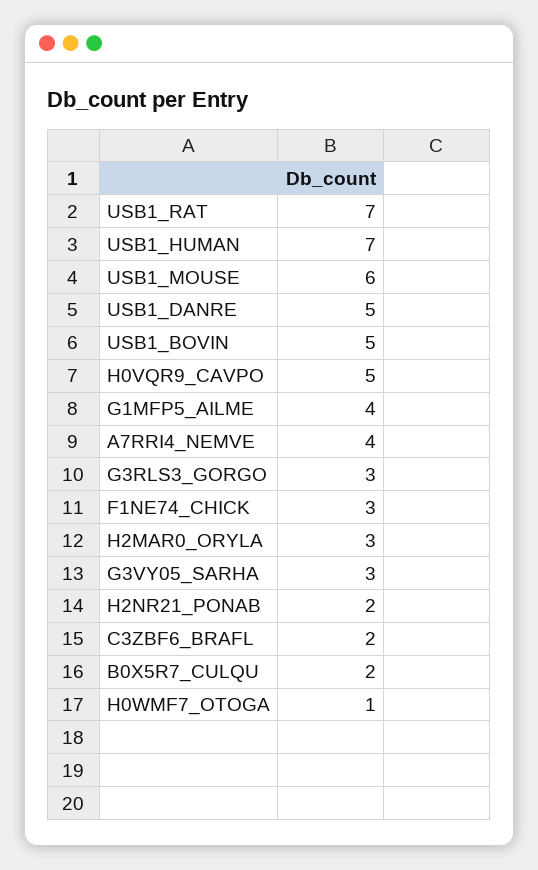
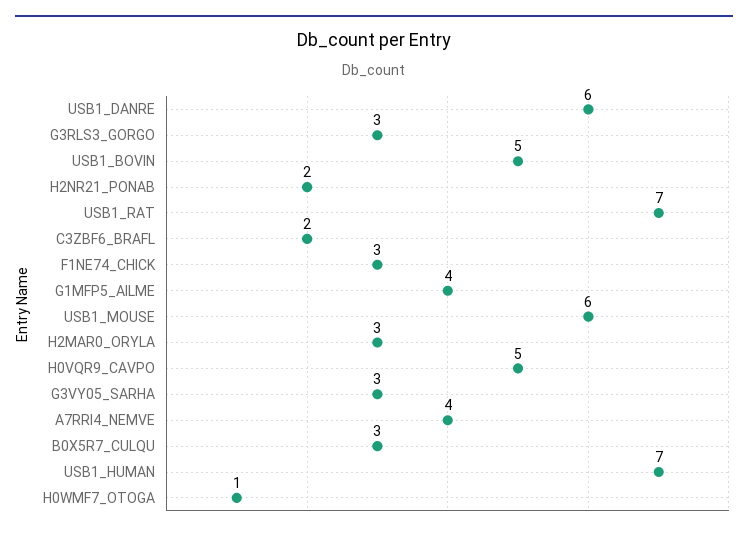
USB1_DANRE: 5 -> 6
B0X5R7_CULQU: 2 -> 3

